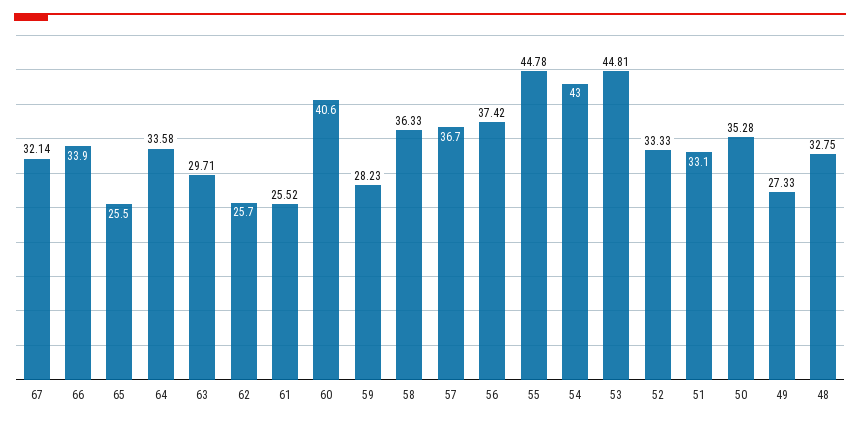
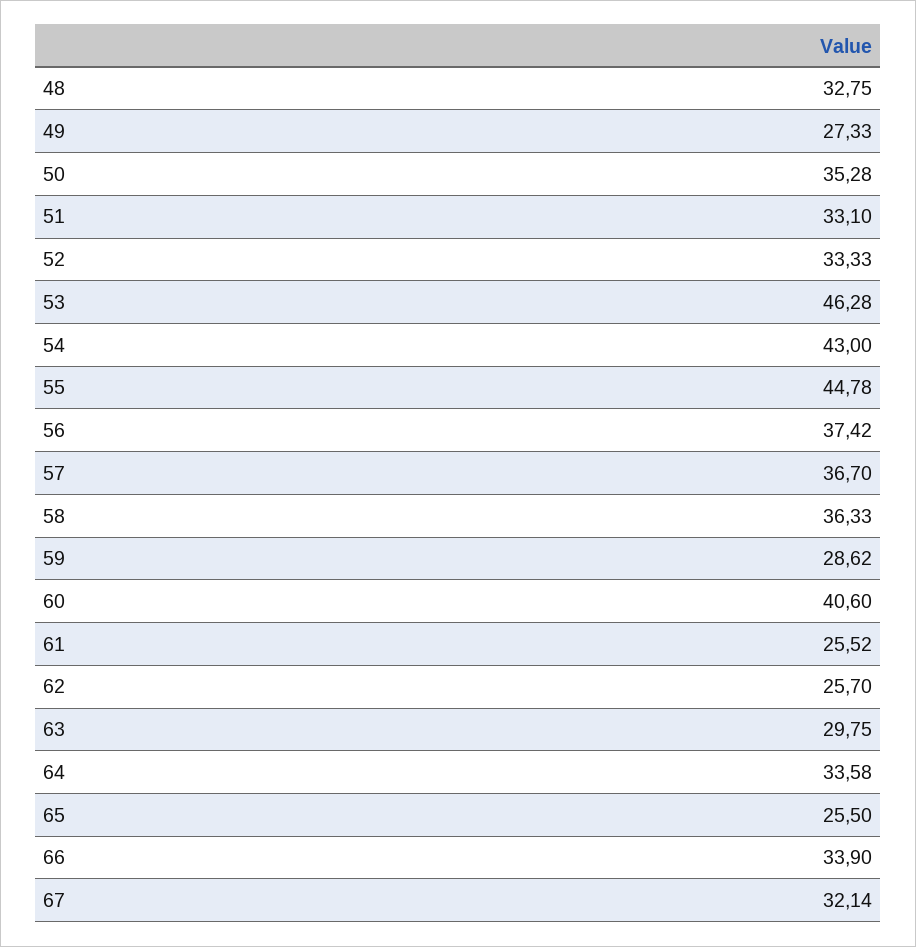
63: 29.71 -> 29.75
59: 28.23 -> 28.62
53: 44.81 -> 46.28

